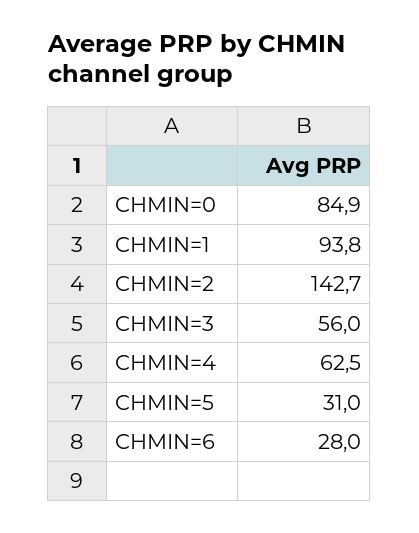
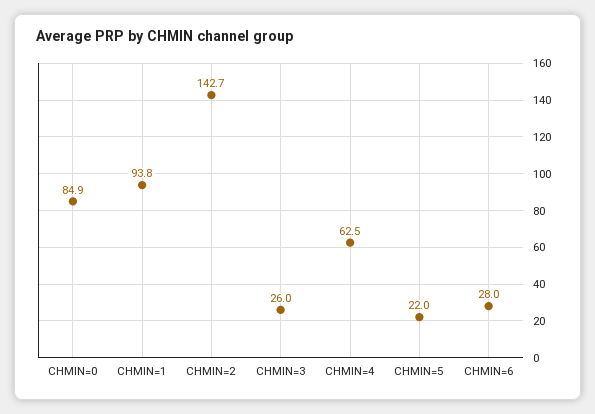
CHMIN=3: 56 -> 26
CHMIN=5: 31 -> 22

